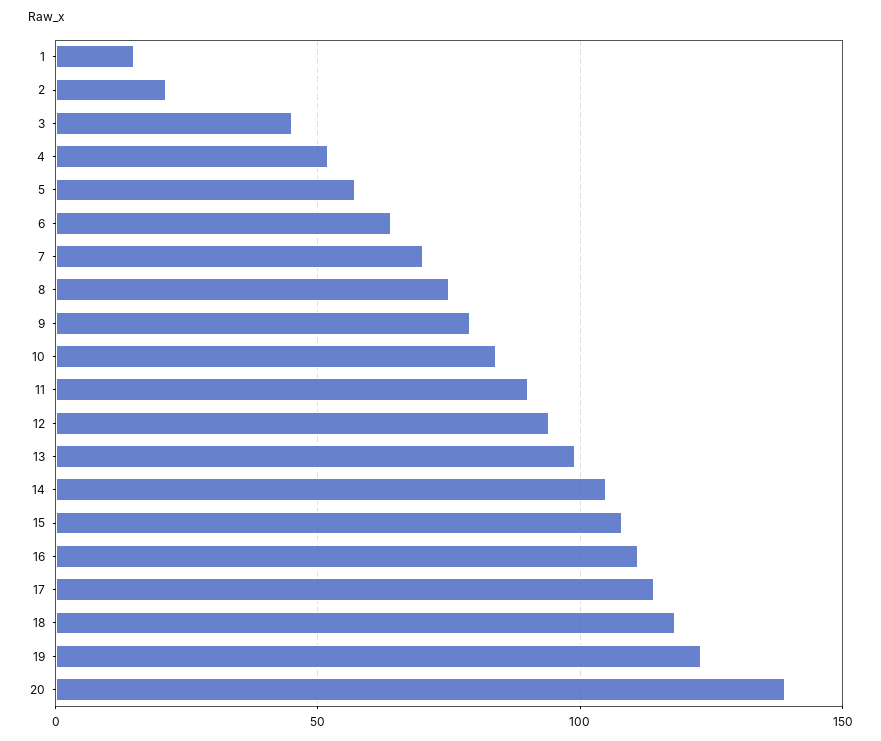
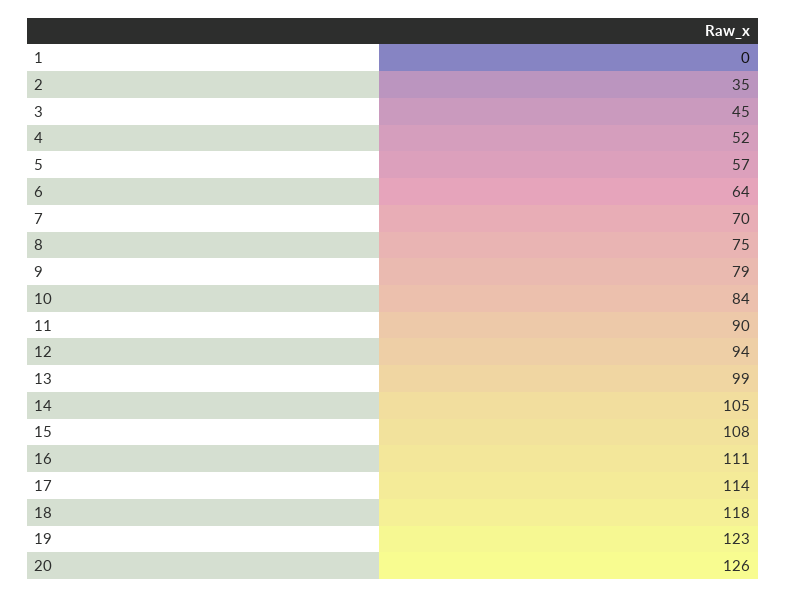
1: 15 -> 0
2: 20 -> 35
20: 140 -> 126

